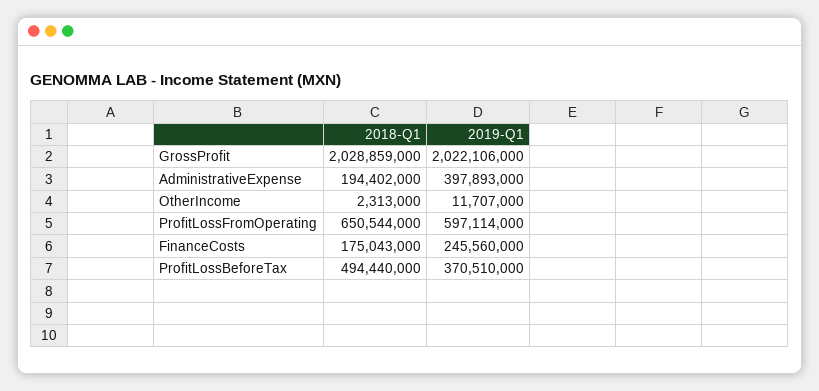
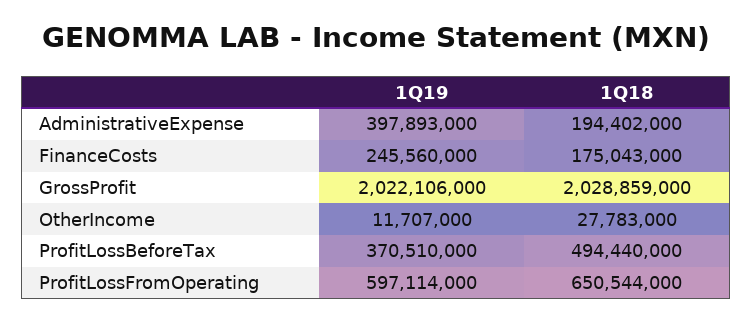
2018-Q1, OtherIncome: 2313000 -> 27783000

